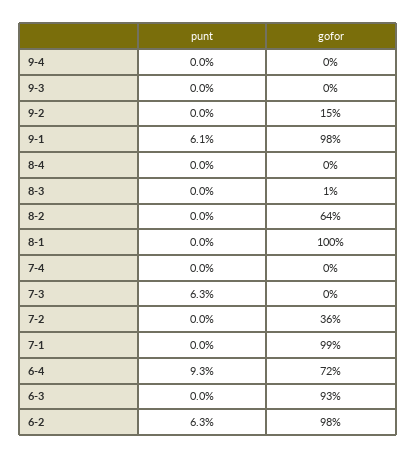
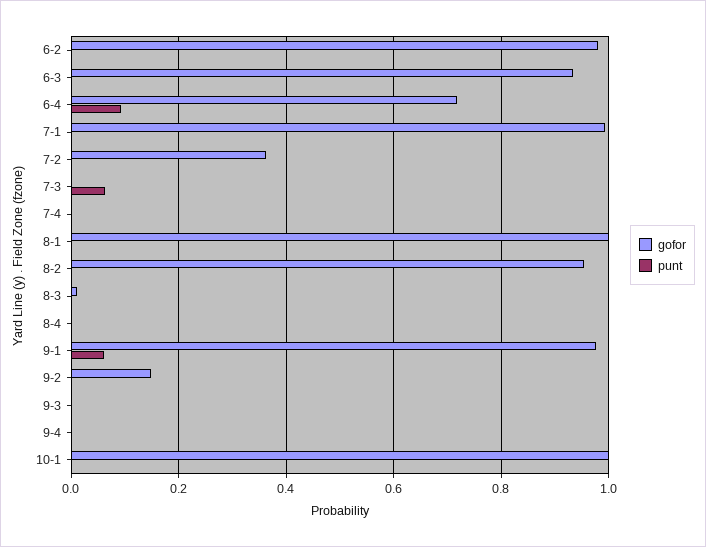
gofor, 8-2: 0.64 -> 0.96
punt, 6-2: 0.063 -> 0
gofor, 10-1: none -> 1
punt, 10-1: none -> 0

